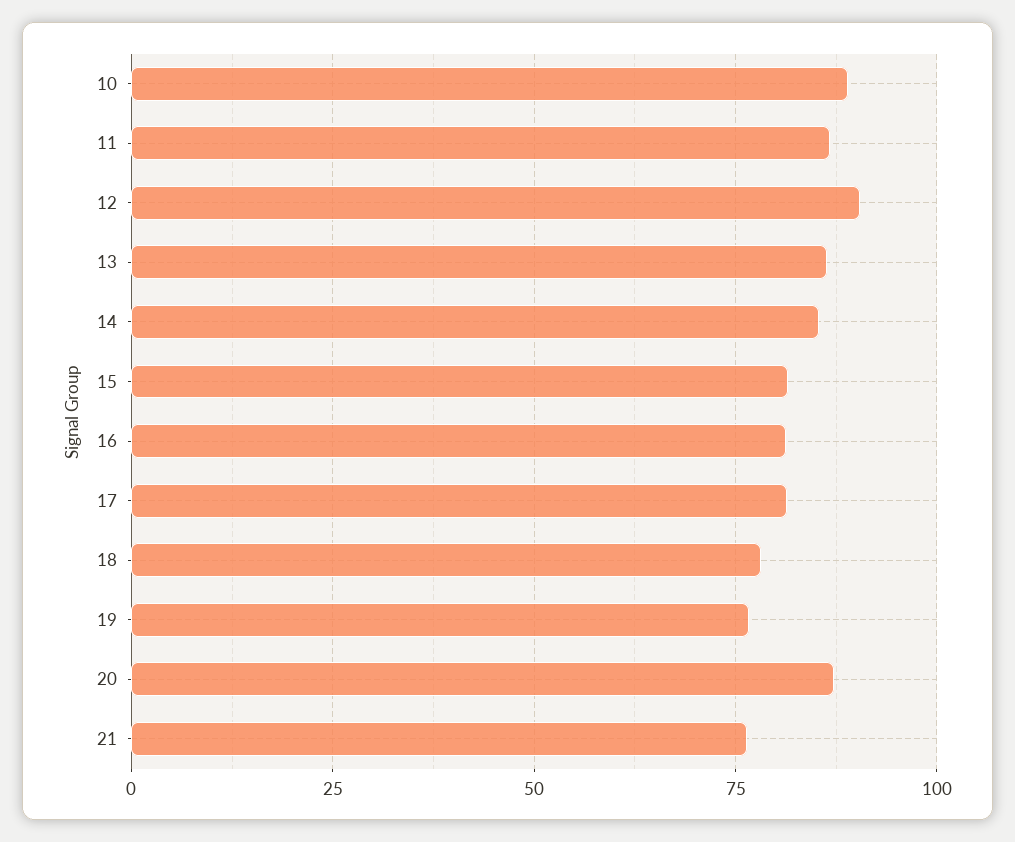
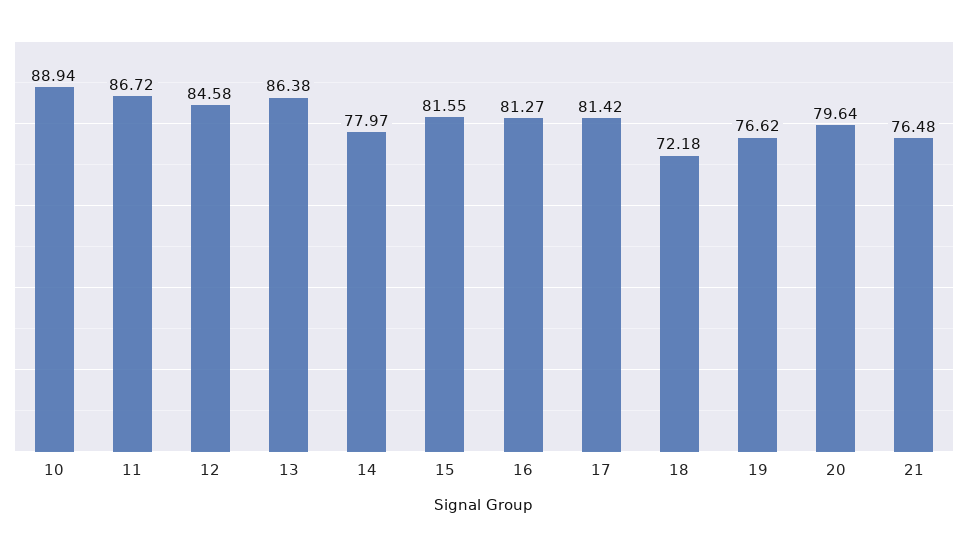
12: 90 -> 84.58
14: 85 -> 77.97
18: 77.5 -> 72.18
20: 87.5 -> 79.64

